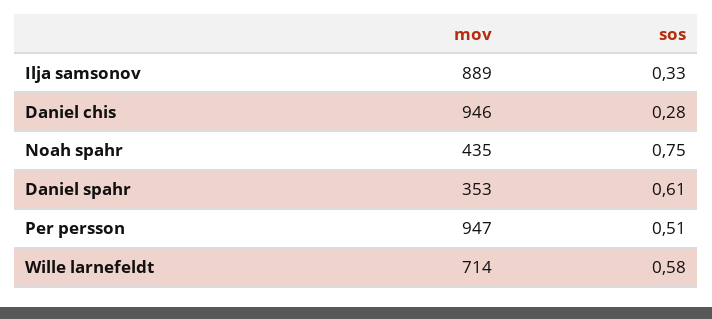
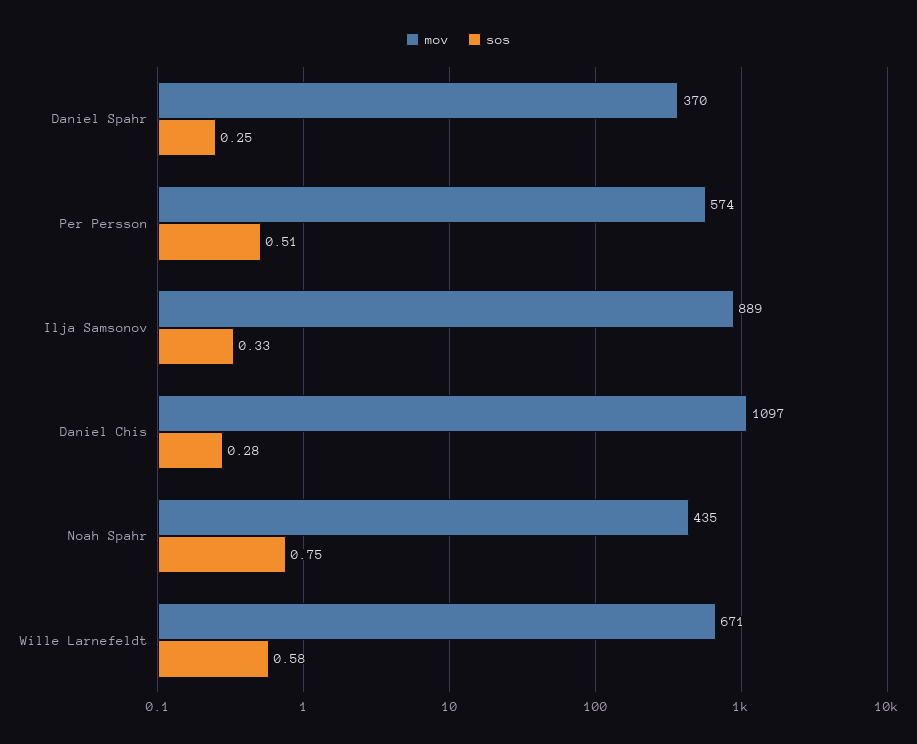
mov, Daniel chis: 946 -> 1097
mov, Daniel spahr: 353 -> 370
sos, Daniel spahr: 0.61 -> 0.25
mov, Per persson: 947 -> 574
mov, Wille larnefeldt: 714 -> 671

